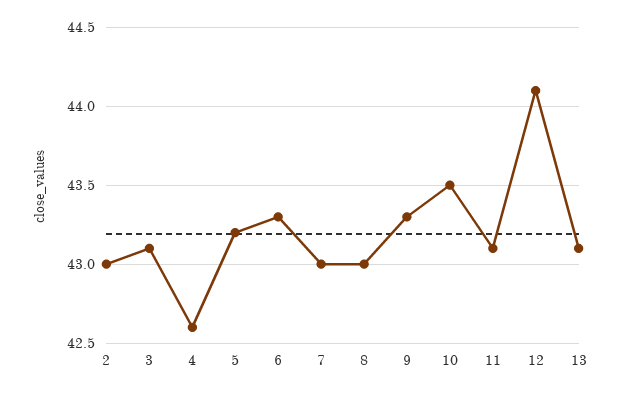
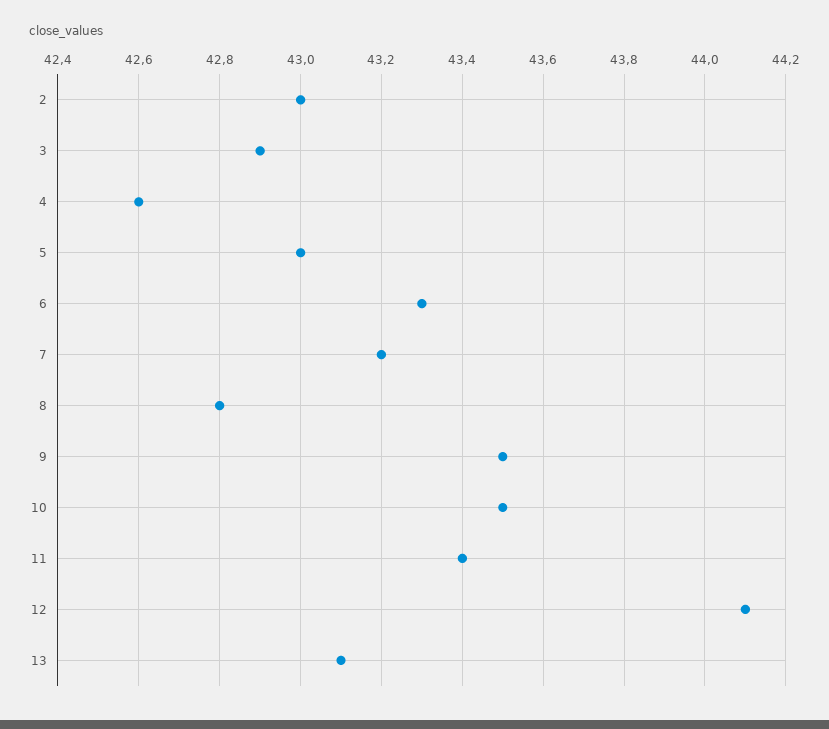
3: 43.1 -> 42.9
5: 43.2 -> 43
7: 43 -> 43.2
8: 43 -> 42.8
9: 43.3 -> 43.5
11: 43.1 -> 43.4

